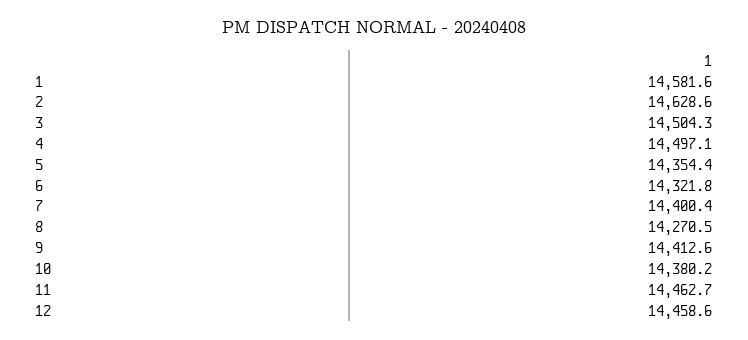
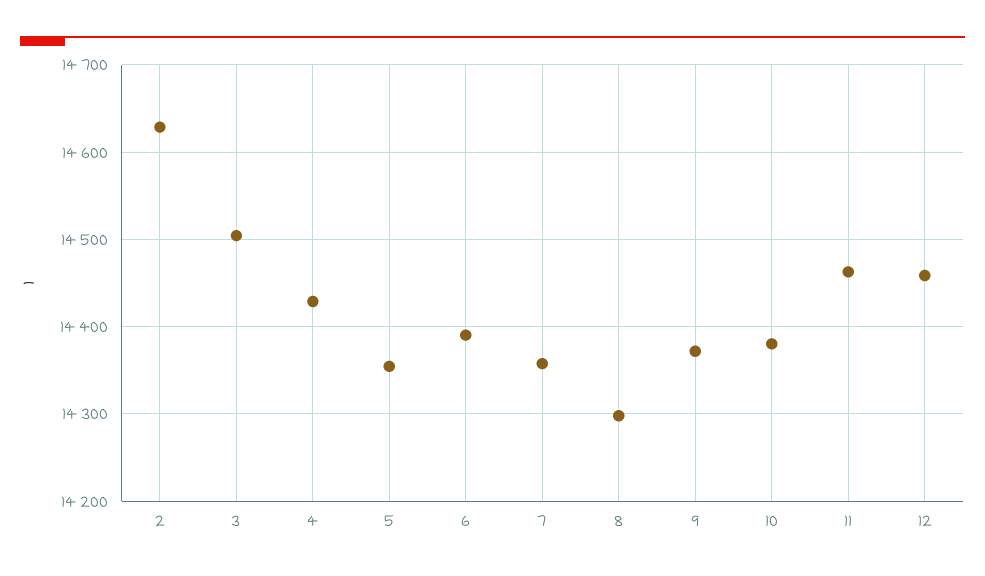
1: 14581.6 -> none
4: 14497.1 -> 14430
6: 14321.8 -> 14390
7: 14400.4 -> 14360
8: 14270.5 -> 14300
9: 14412.6 -> 14370

